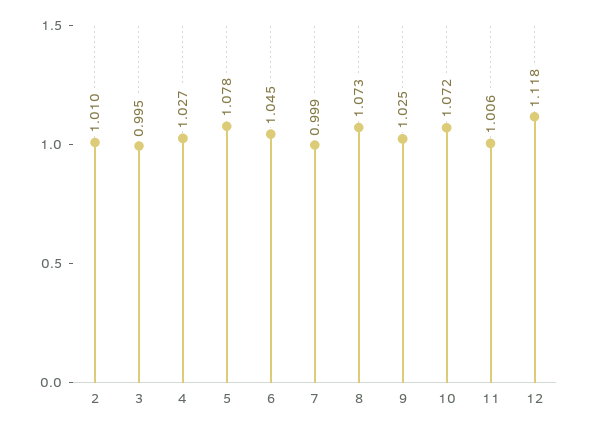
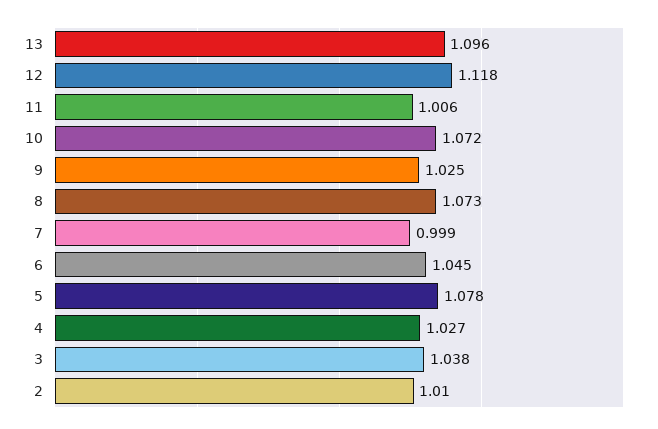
3: 0.995 -> 1.038
13: none -> 1.096

